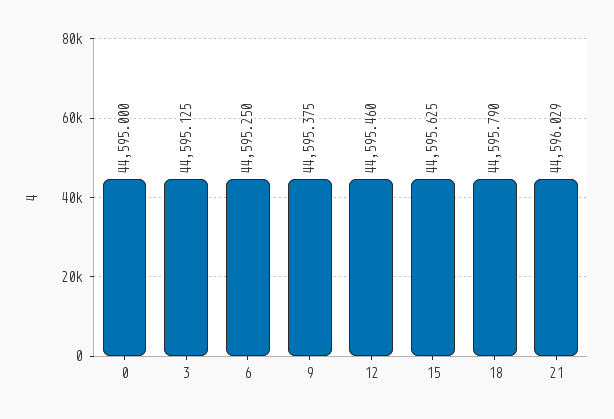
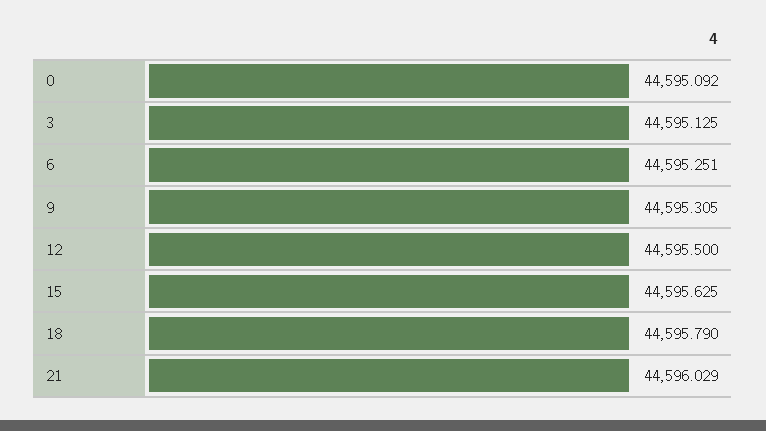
0: 44595 -> 44595.092
6: 44595.25 -> 44595.251
9: 44595.375 -> 44595.305
12: 44595.46 -> 44595.5

